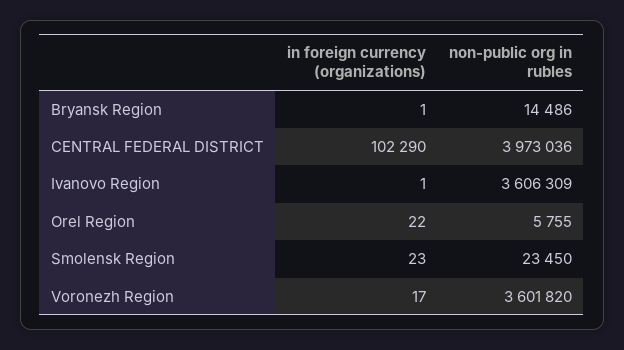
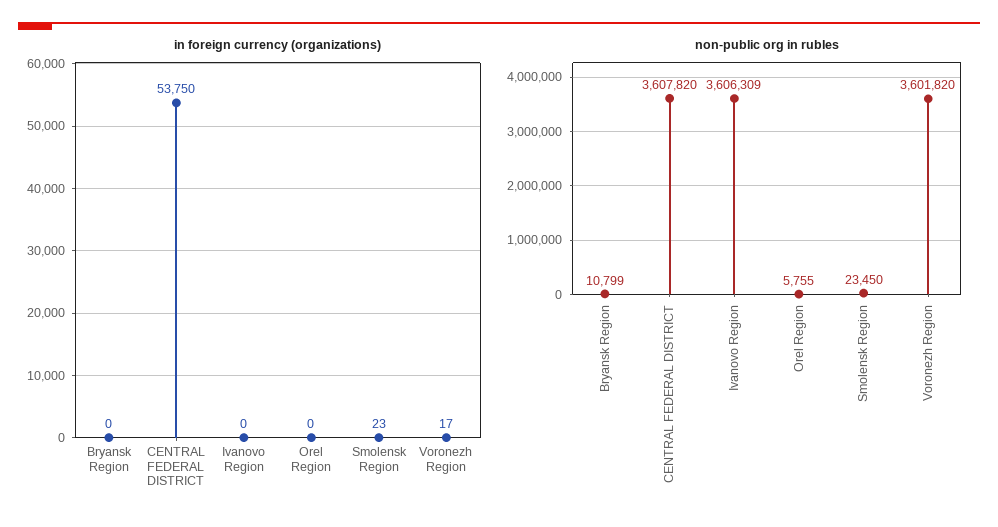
in foreign currency (organizations), Bryansk Region: 1 -> 0
non-public org in rubles, Bryansk Region: 14486 -> 10799
in foreign currency (organizations), CENTRAL FEDERAL DISTRICT: 102290 -> 53750
non-public org in rubles, CENTRAL FEDERAL DISTRICT: 3973036 -> 3607820
in foreign currency (organizations), Ivanovo Region: 1 -> 0
in foreign currency (organizations), Orel Region: 22 -> 0

